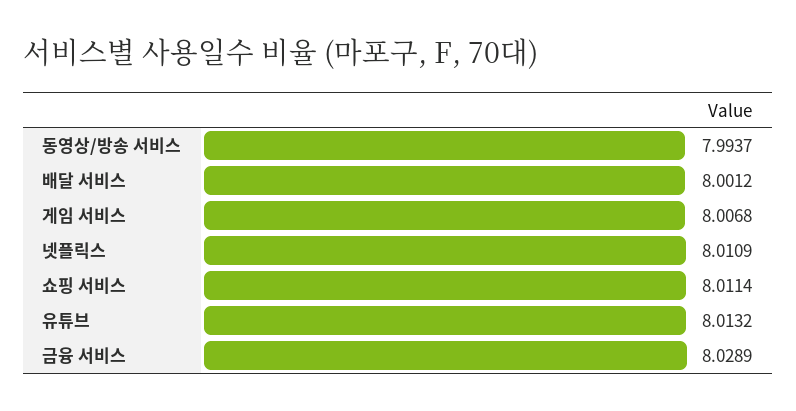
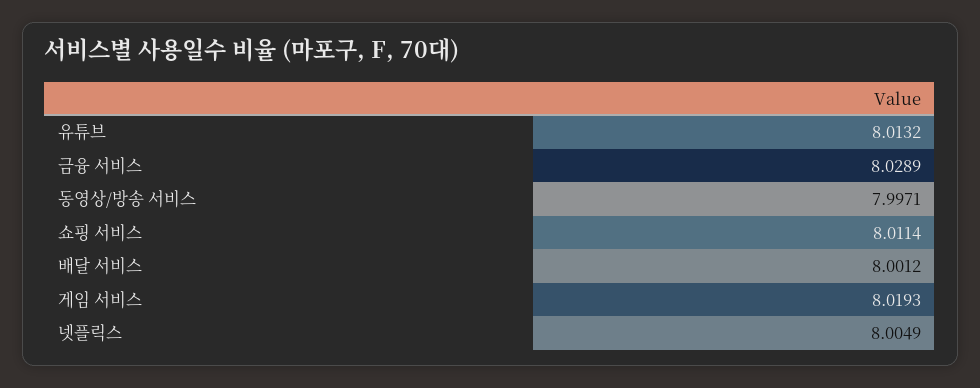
동영상/방송 서비스: 7.9937 -> 7.9971
게임 서비스: 8.0068 -> 8.0193
넷플릭스: 8.0109 -> 8.0049

